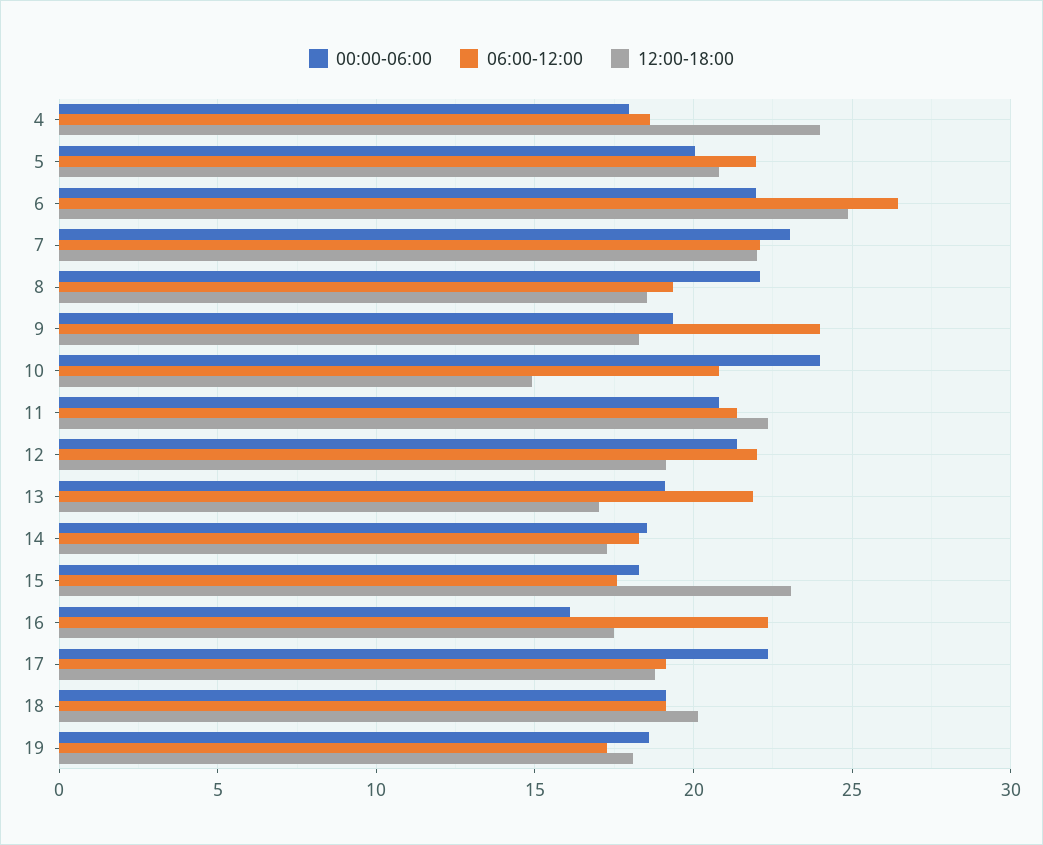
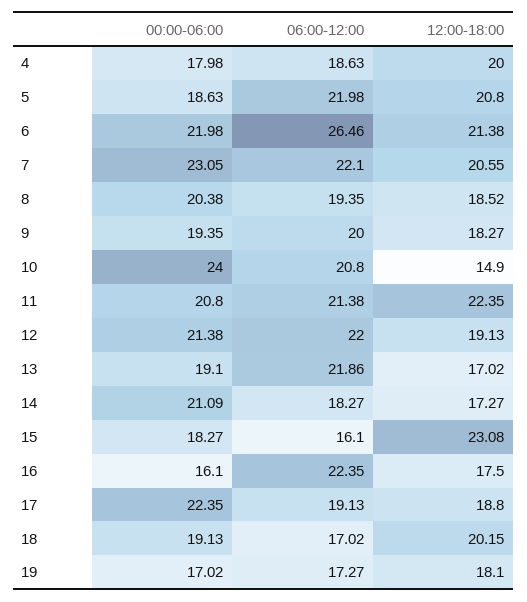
12:00-18:00, 4: 24 -> 20
00:00-06:00, 5: 20 -> 18.63
12:00-18:00, 6: 25 -> 21.38
12:00-18:00, 7: 22 -> 20.55
00:00-06:00, 8: 22 -> 20.38
06:00-12:00, 9: 24 -> 20
00:00-06:00, 14: 18.5 -> 21.09
06:00-12:00, 15: 17.5 -> 16.1
06:00-12:00, 18: 19 -> 17.02
00:00-06:00, 19: 18.5 -> 17.02

